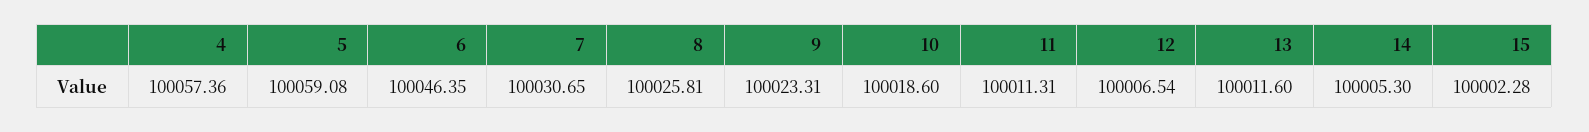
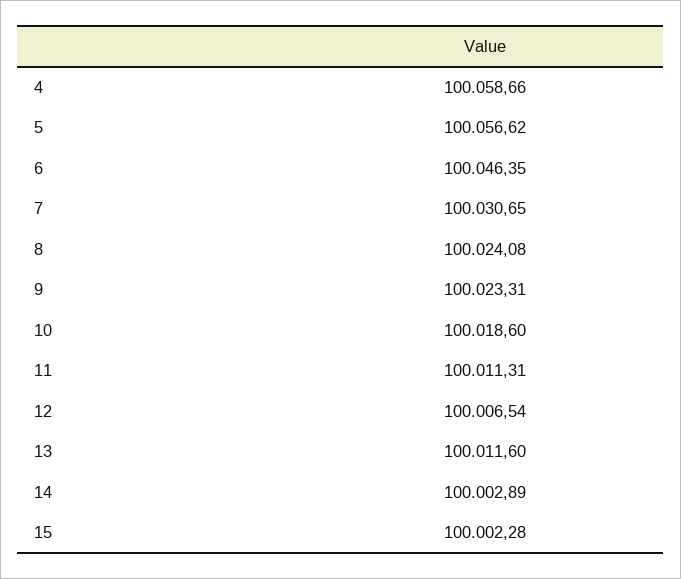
4: 100057.36 -> 100058.66
5: 100059.08 -> 100056.62
8: 100025.81 -> 100024.08
14: 100005.3 -> 100002.89

